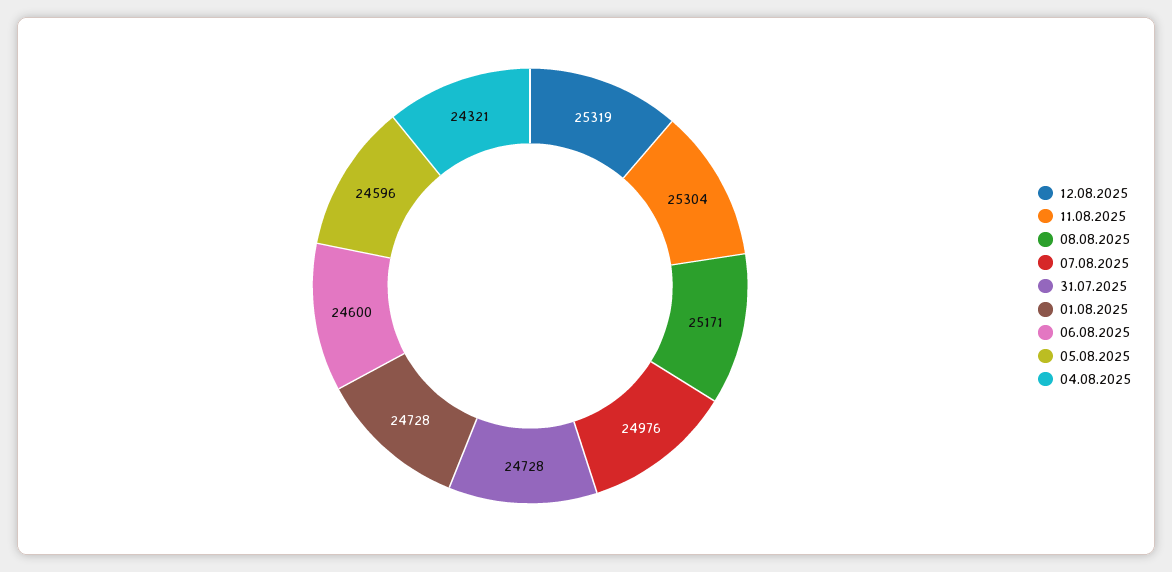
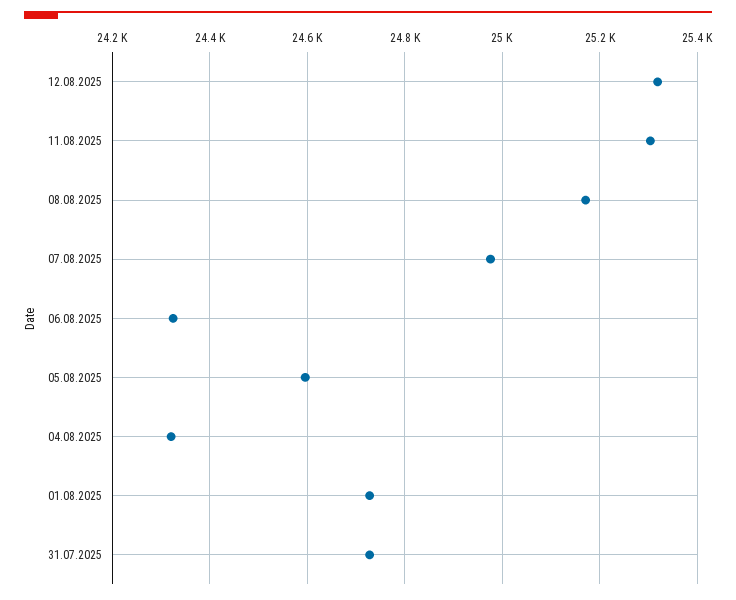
06.08.2025: 24600 -> 24320

